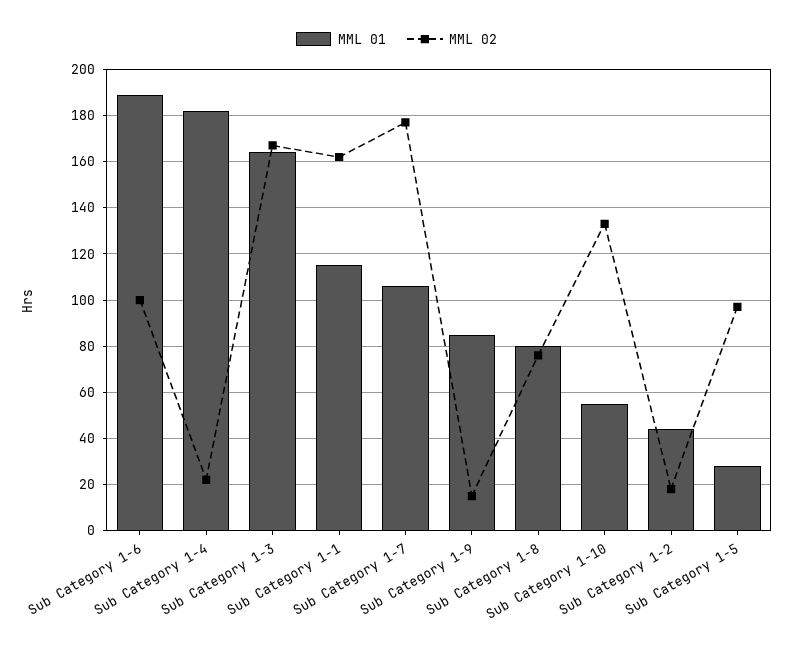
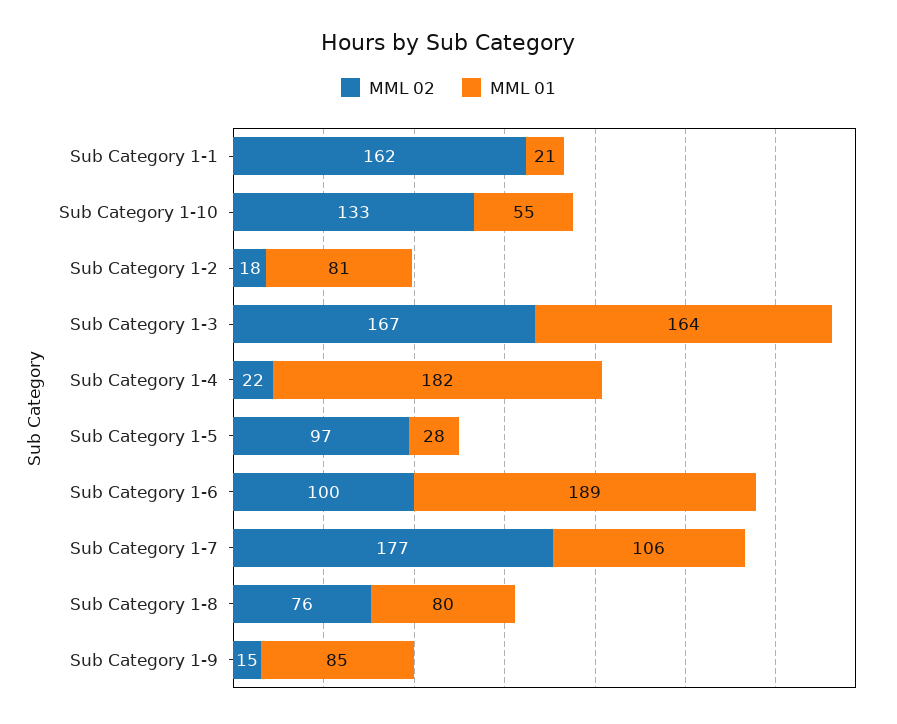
MML 01, Sub Category 1-1: 115 -> 21
MML 01, Sub Category 1-2: 45 -> 81

